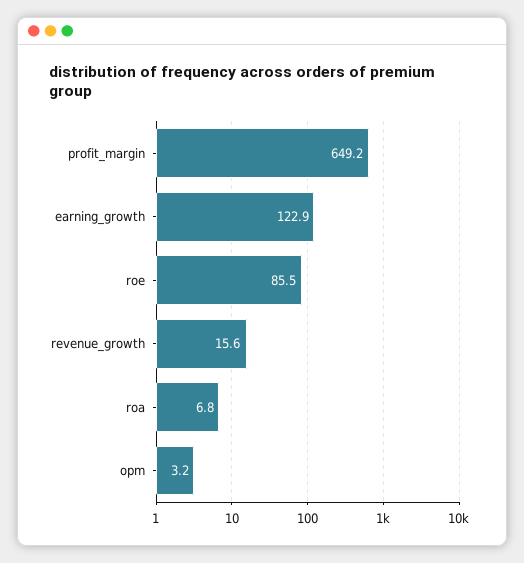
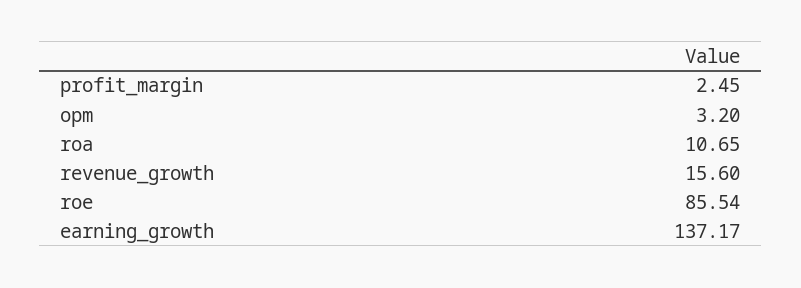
profit_margin: 649.2 -> 2.45
earning_growth: 122.9 -> 137.17
roa: 6.8 -> 10.65

